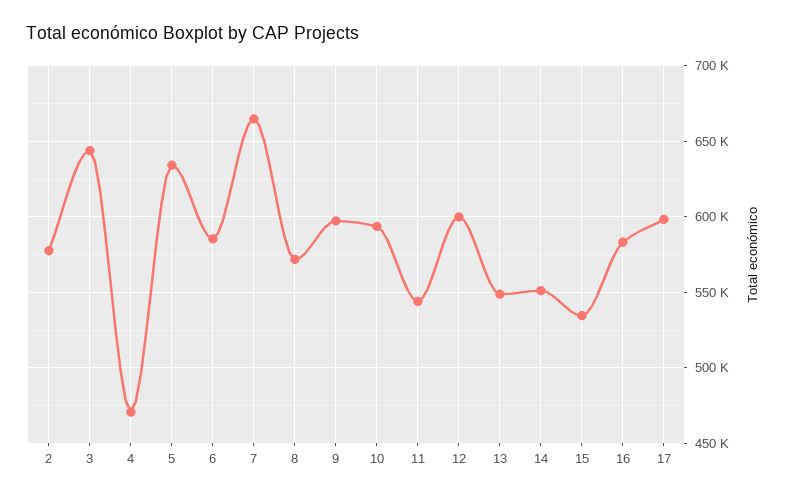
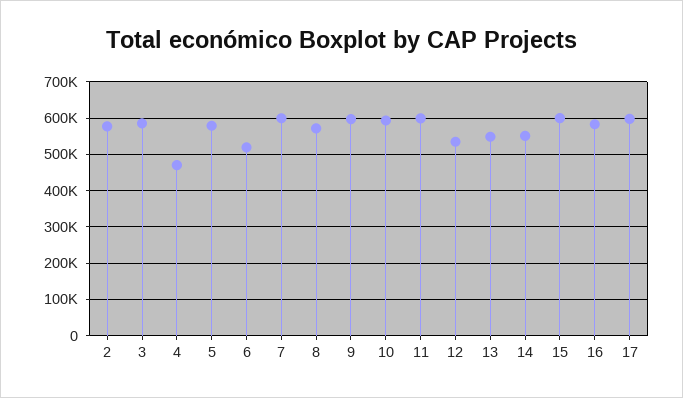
3: 645000 -> 580000
5: 635000 -> 580000
6: 585000 -> 520000
7: 665000 -> 600000
11: 545000 -> 600000
12: 600000 -> 540000
15: 535000 -> 600000

